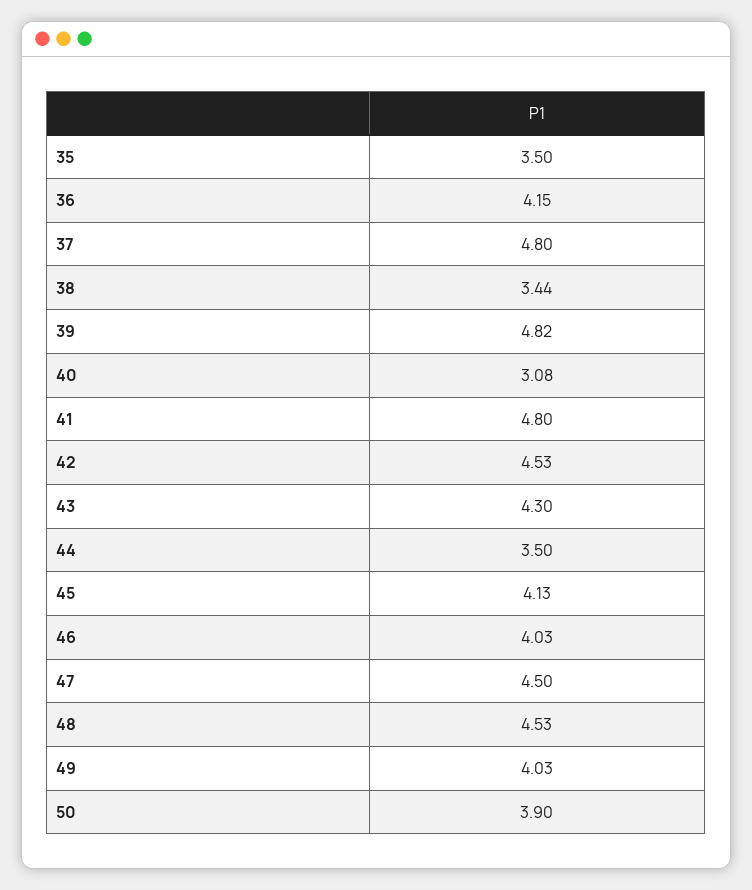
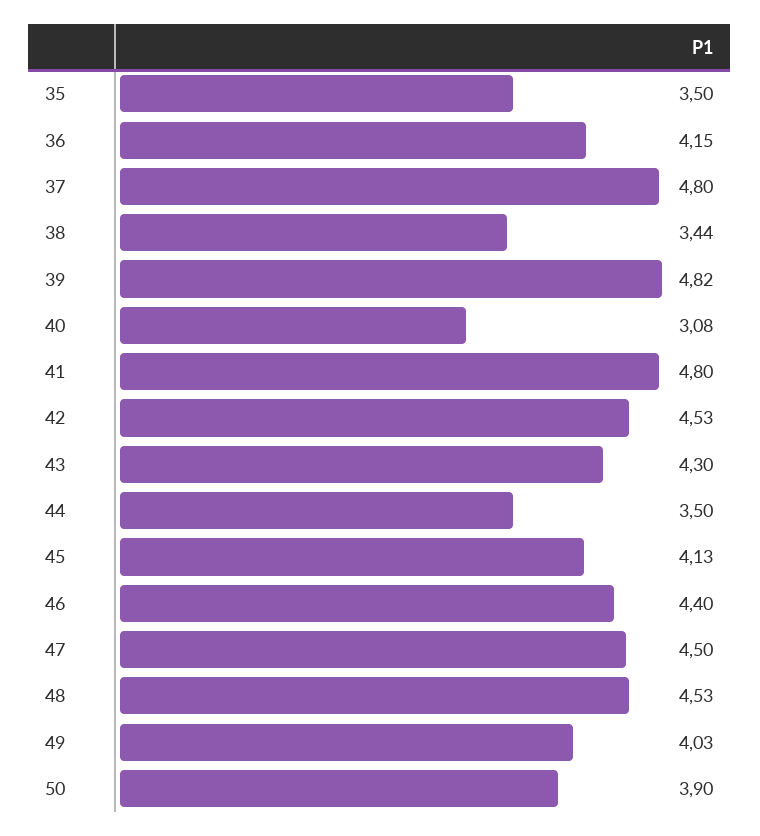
46: 4.03 -> 4.4

